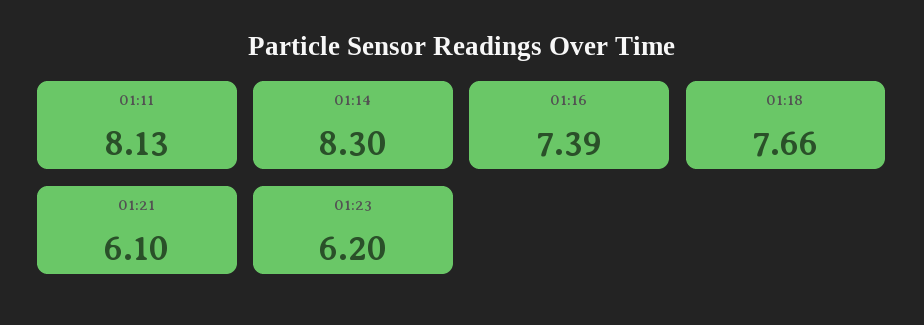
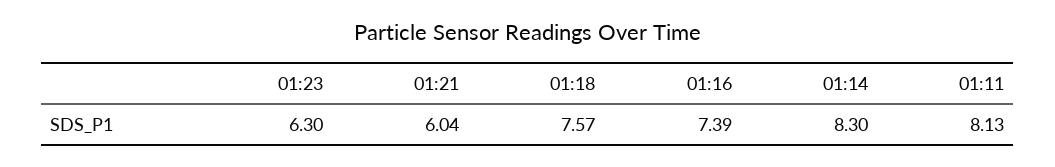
01:18: 7.66 -> 7.57
01:21: 6.1 -> 6.04
01:23: 6.2 -> 6.3

